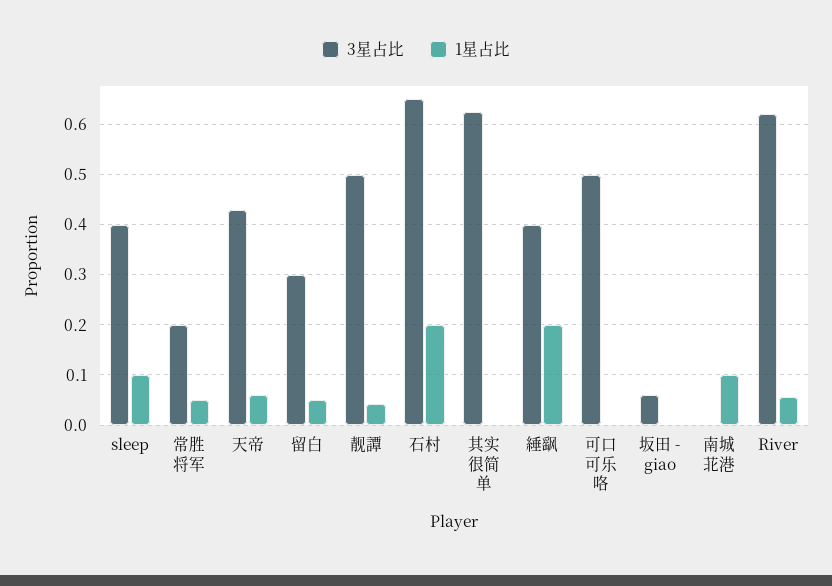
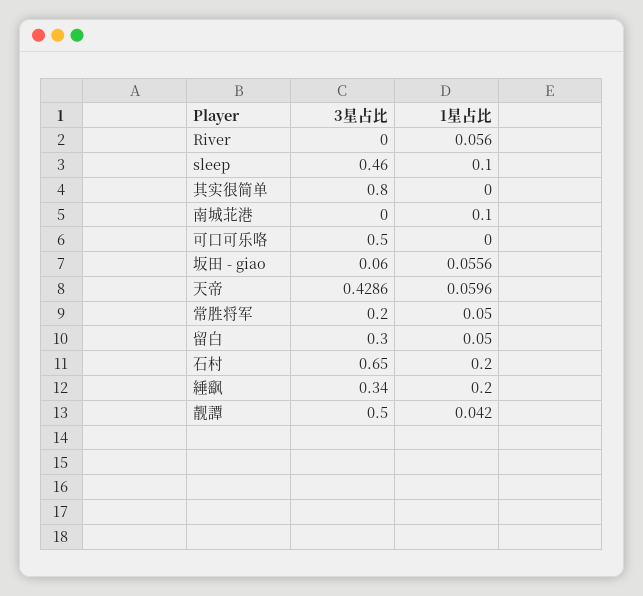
3星占比, sleep: 0.4 -> 0.46
3星占比, 其实很简单: 0.62 -> 0.8
3星占比, 綞飖: 0.4 -> 0.34
1星占比, 坂田 - giao: 0 -> 0.0556
3星占比, River: 0.62 -> 0

